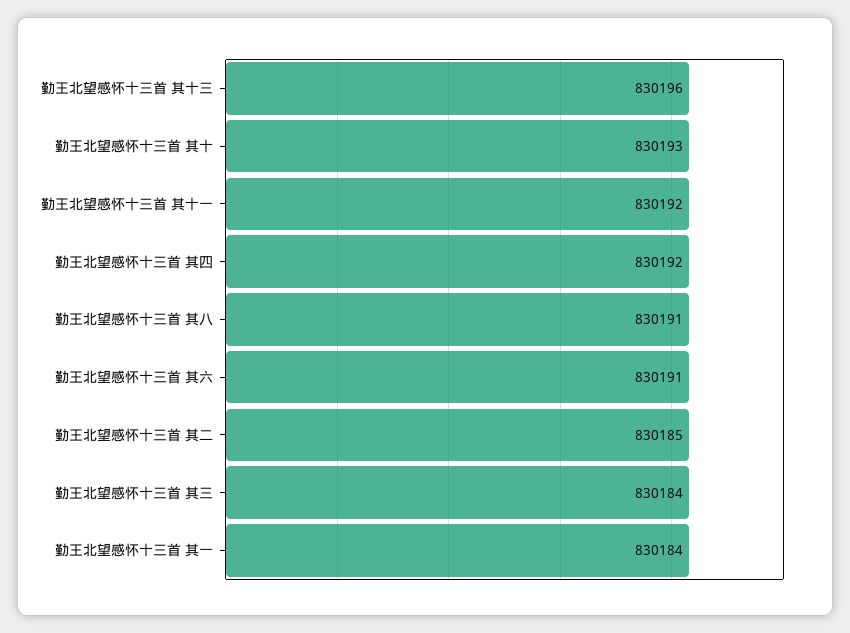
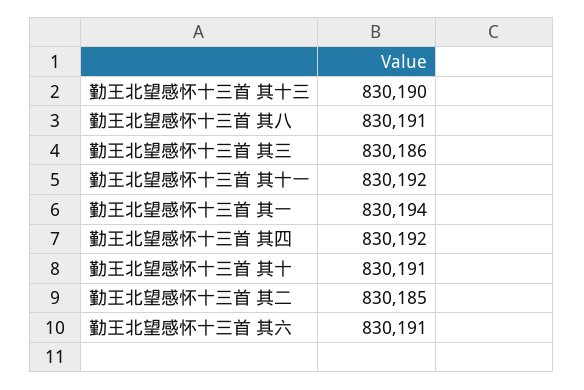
勤王北望感怀十三首 其十三: 830196 -> 830190
勤王北望感怀十三首 其十: 830193 -> 830191
勤王北望感怀十三首 其三: 830184 -> 830186
勤王北望感怀十三首 其一: 830184 -> 830194

